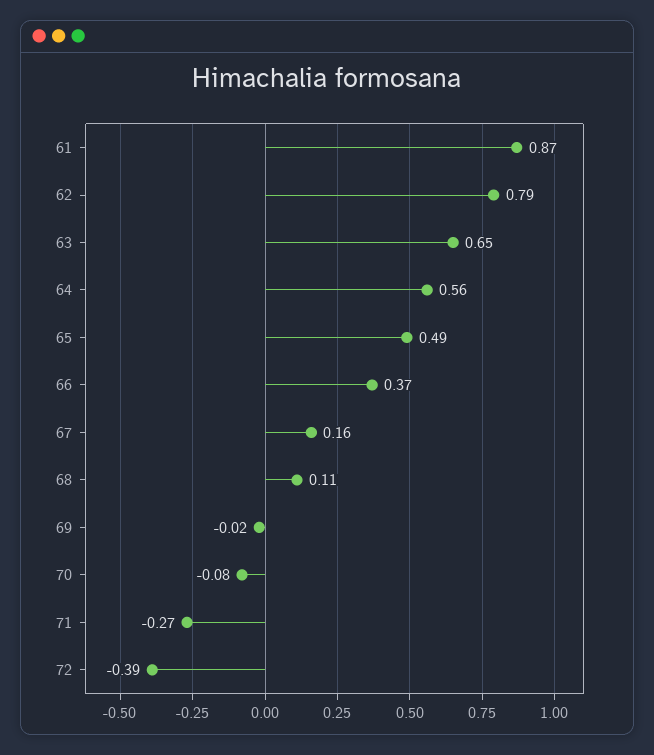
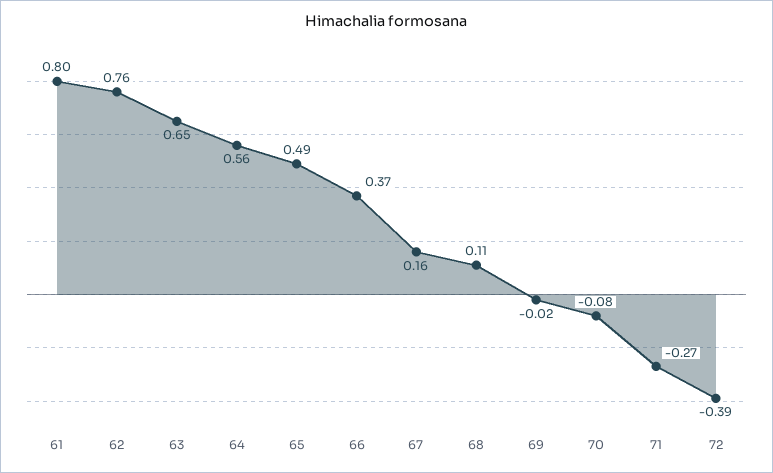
61: 0.87 -> 0.8
62: 0.79 -> 0.76

